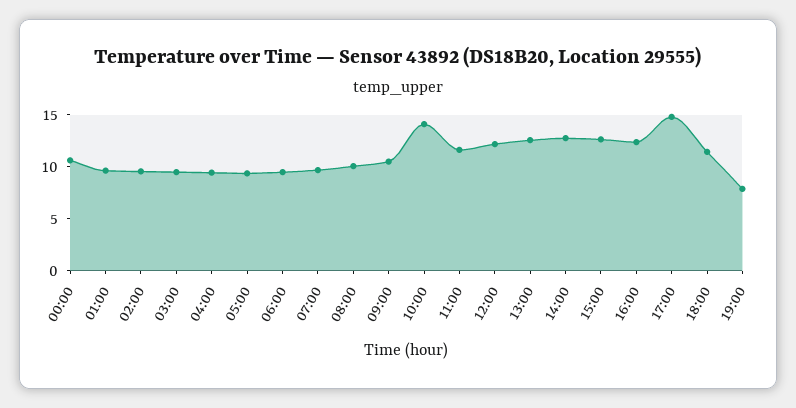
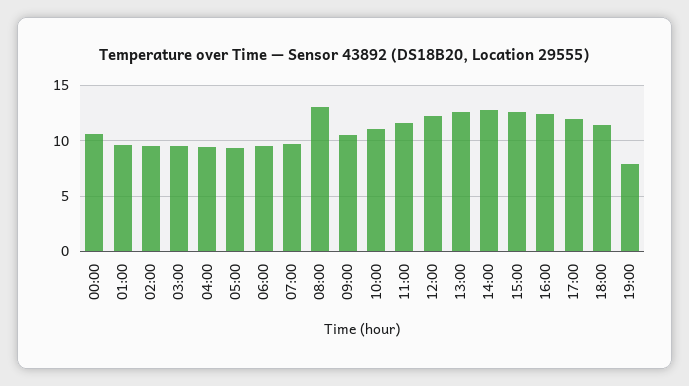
08:00: 10 -> 13
10:00: 14 -> 11
17:00: 15 -> 12

